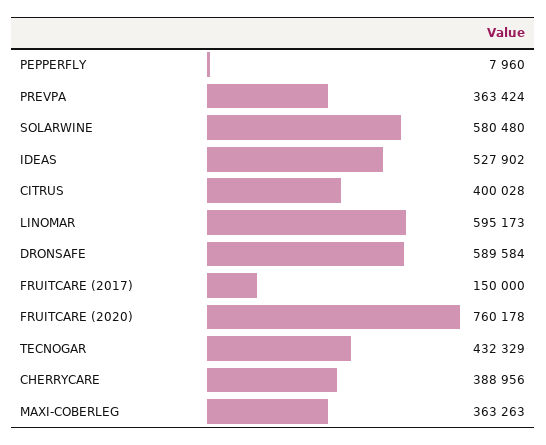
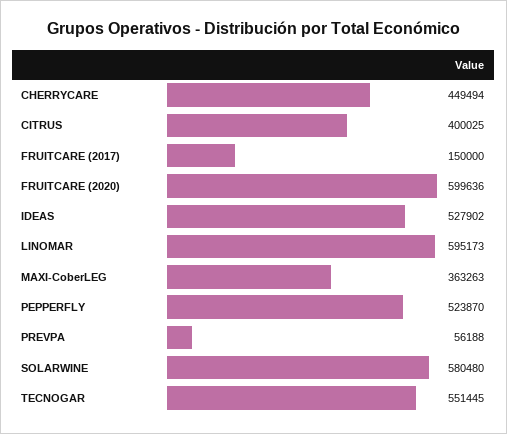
PEPPERFLY: 7960 -> 523870
PREVPA: 363424 -> 56188
CITRUS: 400028 -> 400025
DRONSAFE: 589584 -> none
FRUITCARE (2020): 760178 -> 599636
TECNOGAR: 432329 -> 551445
CHERRYCARE: 388956 -> 449494

